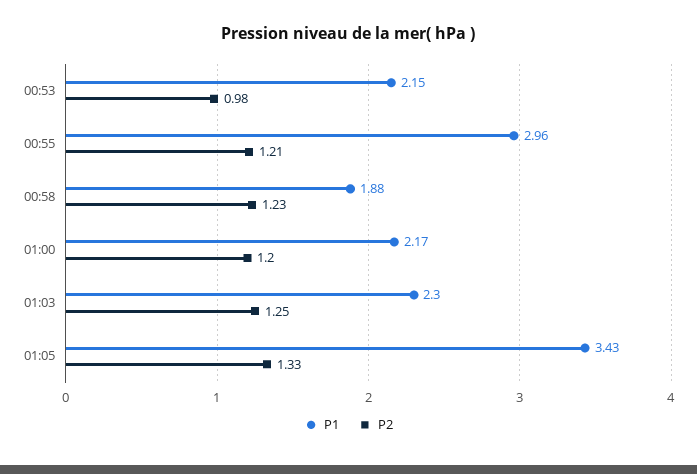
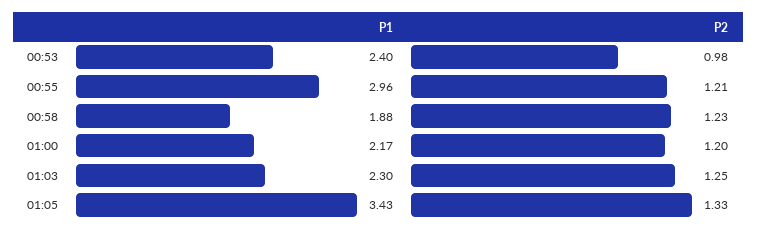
P1, 00:53: 2.15 -> 2.4

